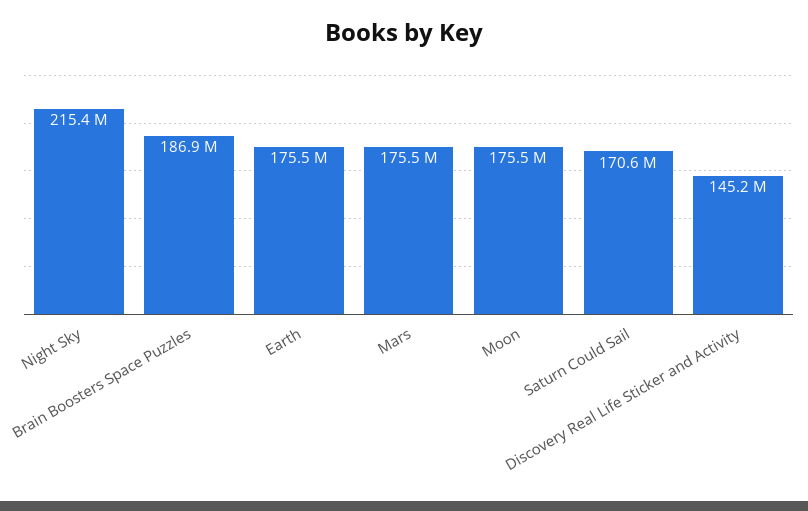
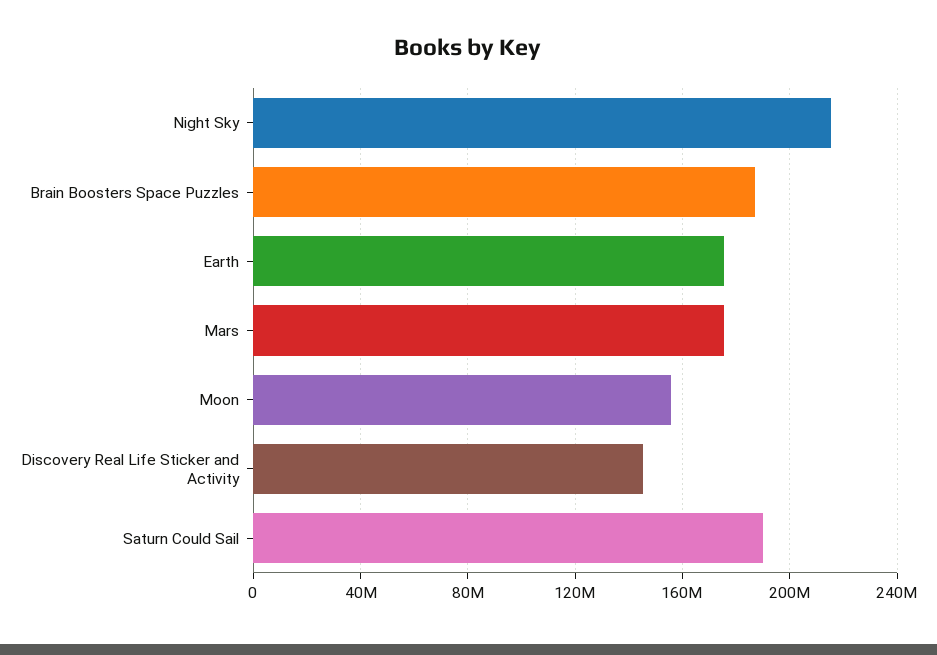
Moon: 175500000 -> 155000000
Saturn Could Sail: 170600000 -> 190000000

